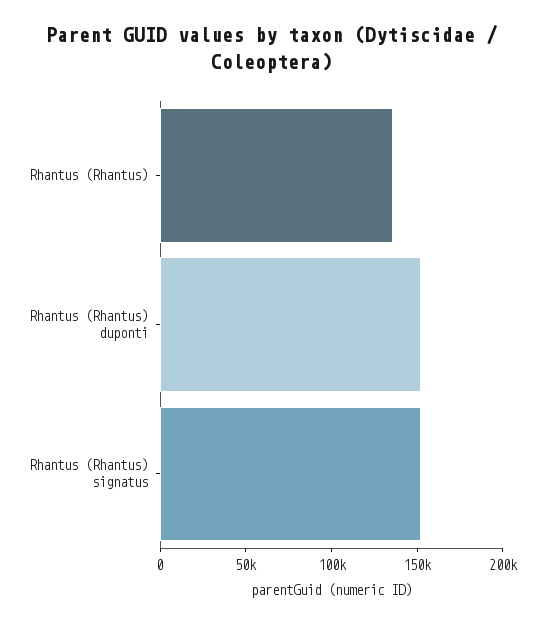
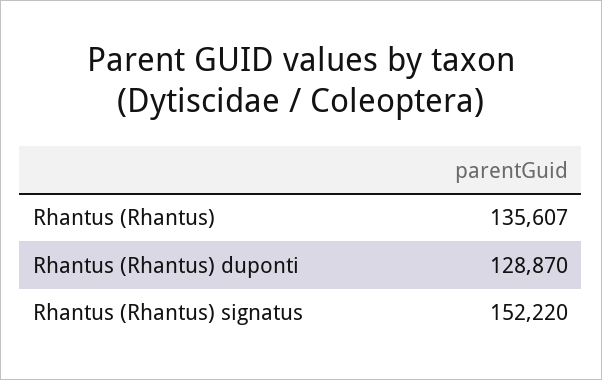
Rhantus (Rhantus) duponti: 150000 -> 128870

